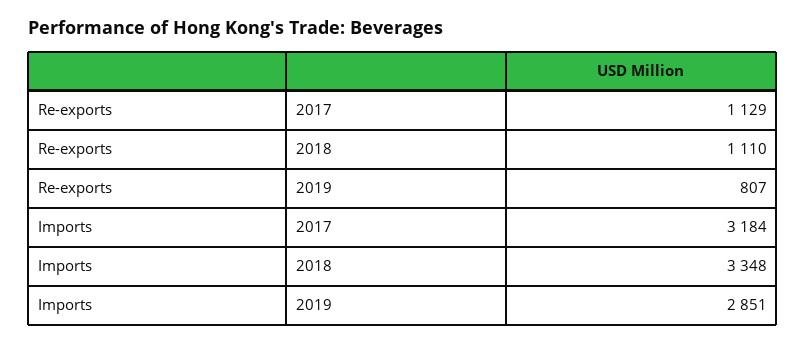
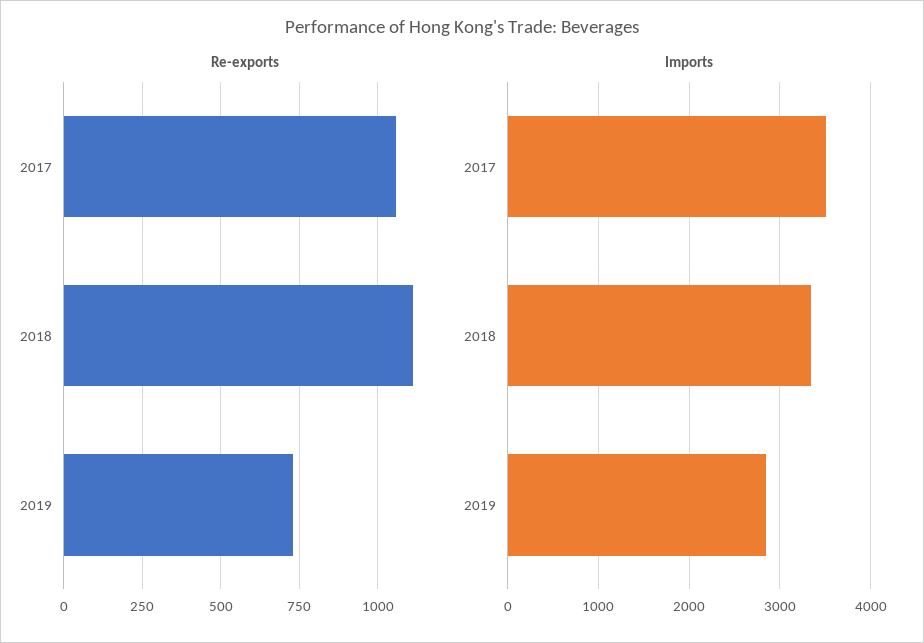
Re-exports, 2017: 1129 -> 1050
Re-exports, 2019: 807 -> 725
Imports, 2017: 3184 -> 3500

